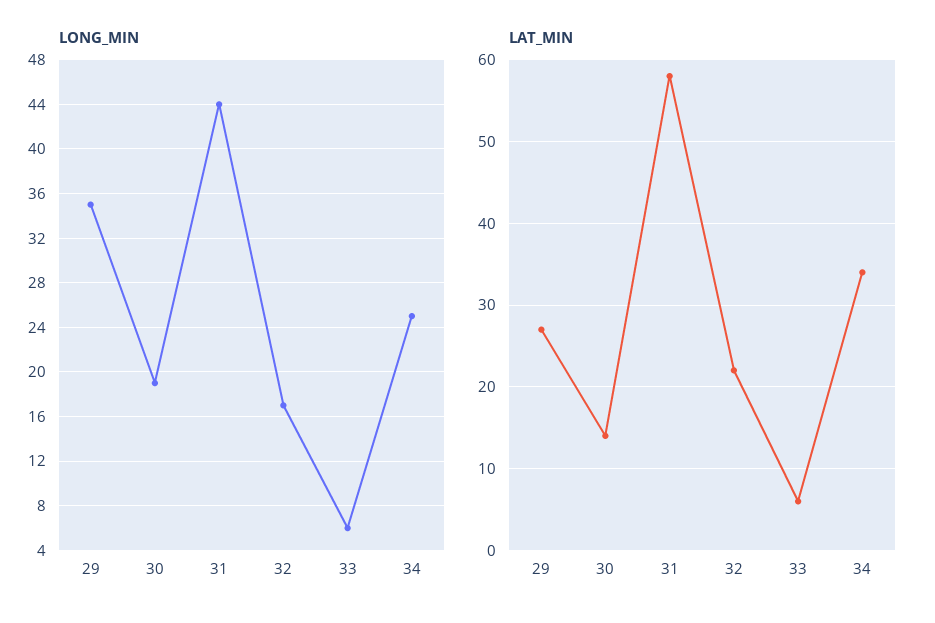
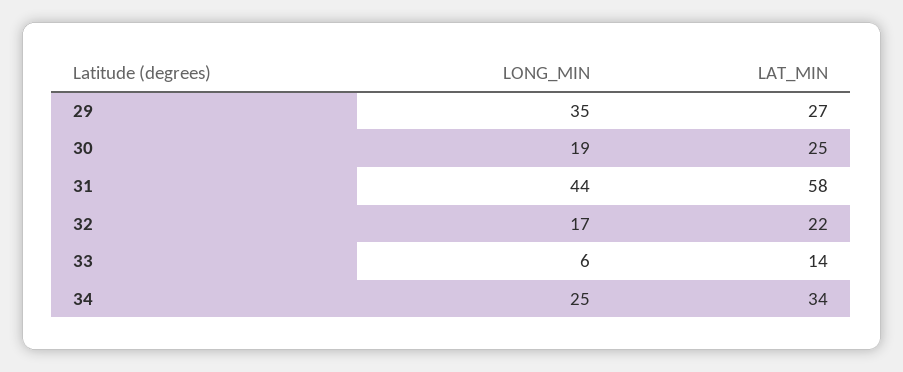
LAT_MIN, 30: 14 -> 25
LAT_MIN, 33: 6 -> 14

